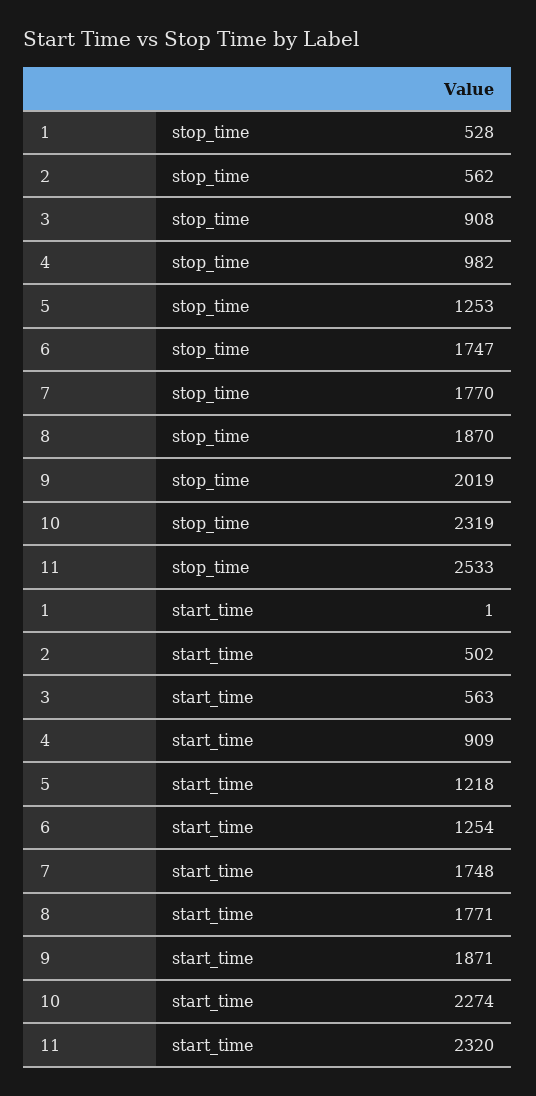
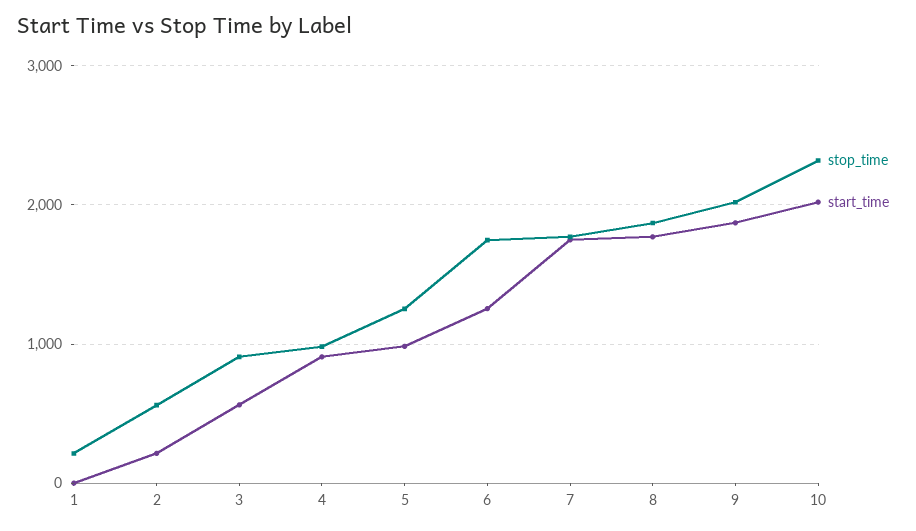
stop_time, 1: 528 -> 200
stop_time, 11: 2533 -> none
start_time, 2: 502 -> 200
start_time, 5: 1218 -> 1000
start_time, 10: 2274 -> 2000
start_time, 11: 2320 -> none

